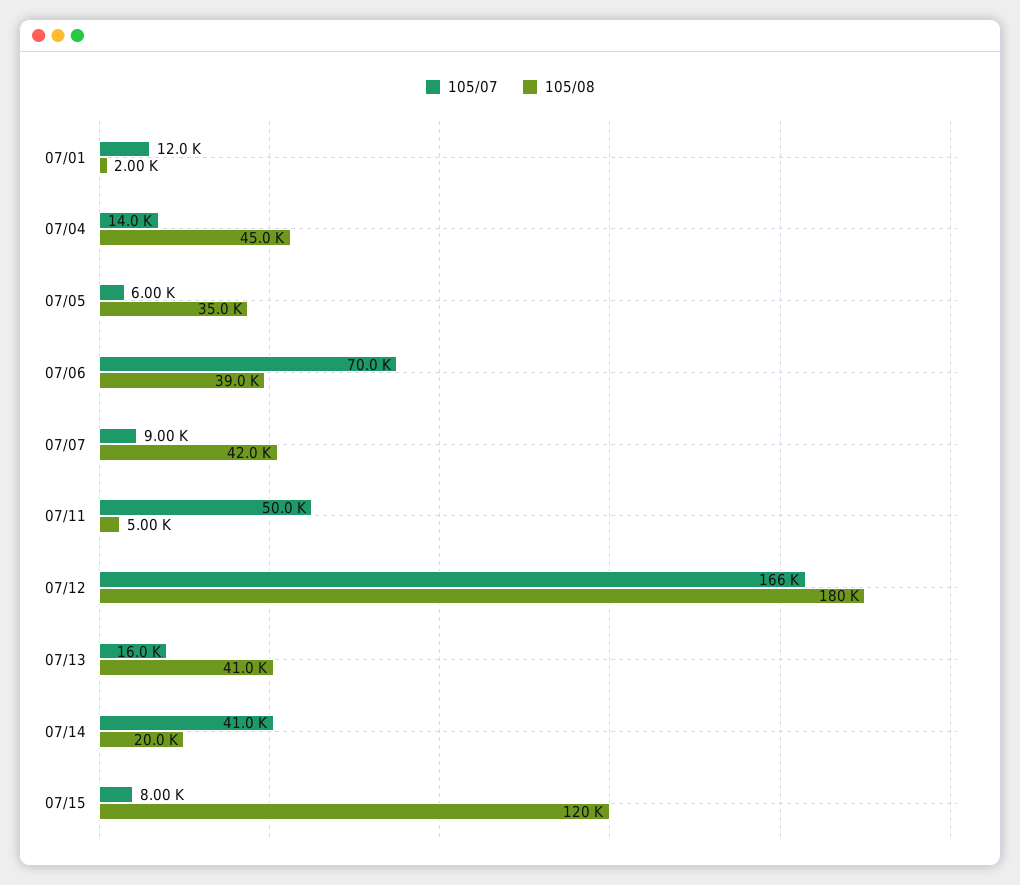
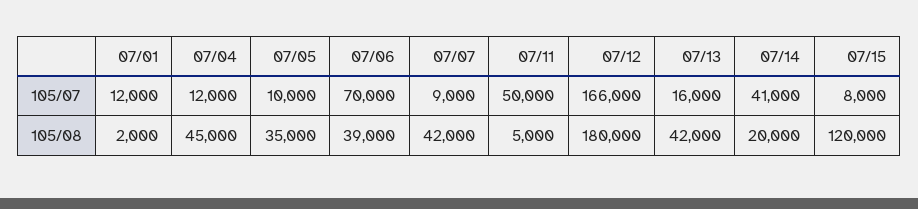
105/07, 07/04: 14000 -> 12000
105/07, 07/05: 6000 -> 10000
105/08, 07/13: 41000 -> 42000

